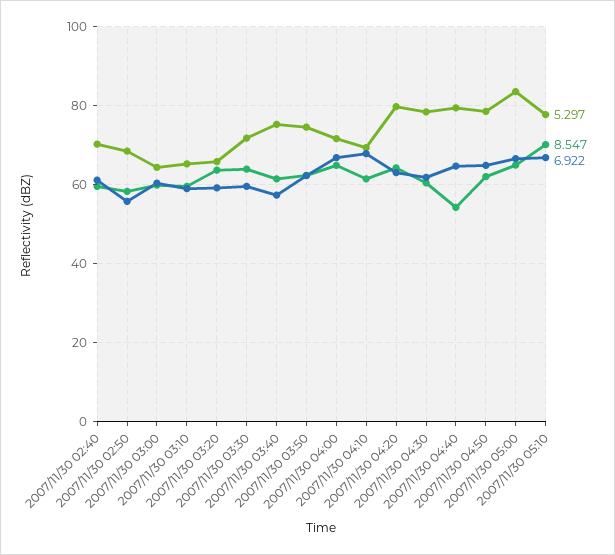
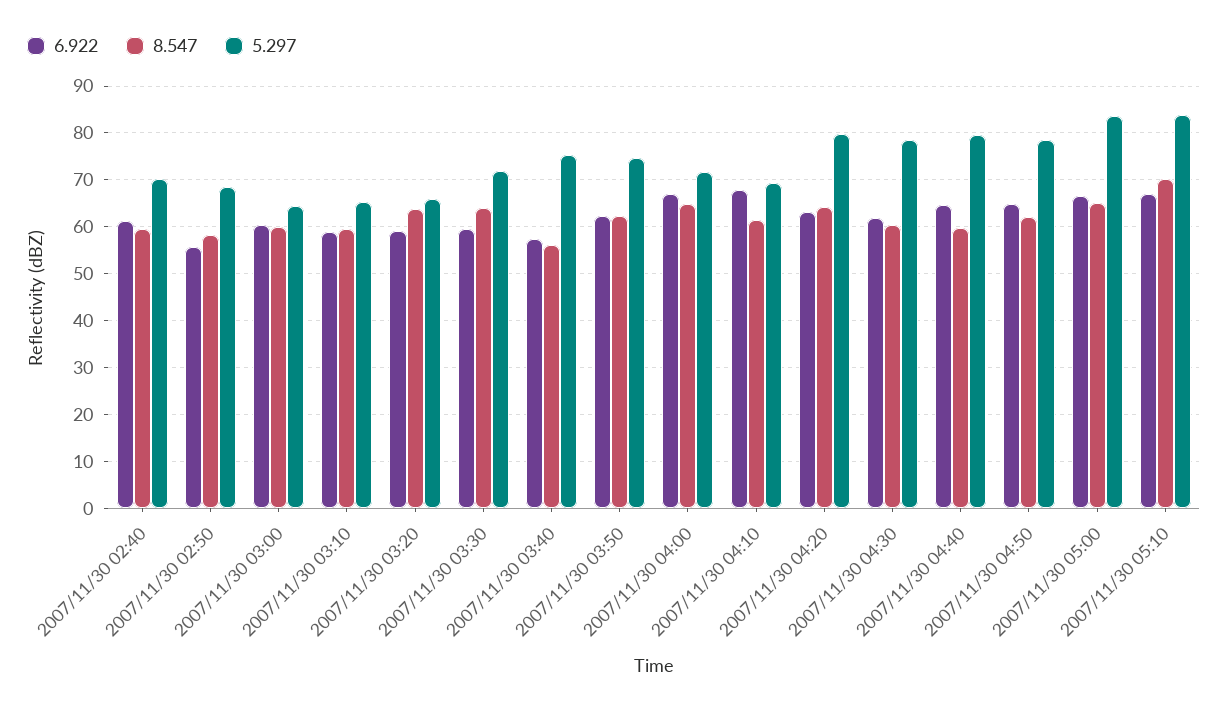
8.547, 2007/11/30 03:40: 62 -> 56
8.547, 2007/11/30 04:40: 54 -> 60
5.297, 2007/11/30 05:10: 78 -> 84

